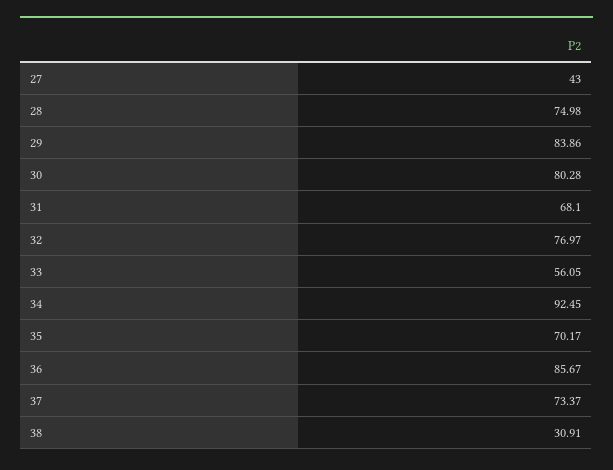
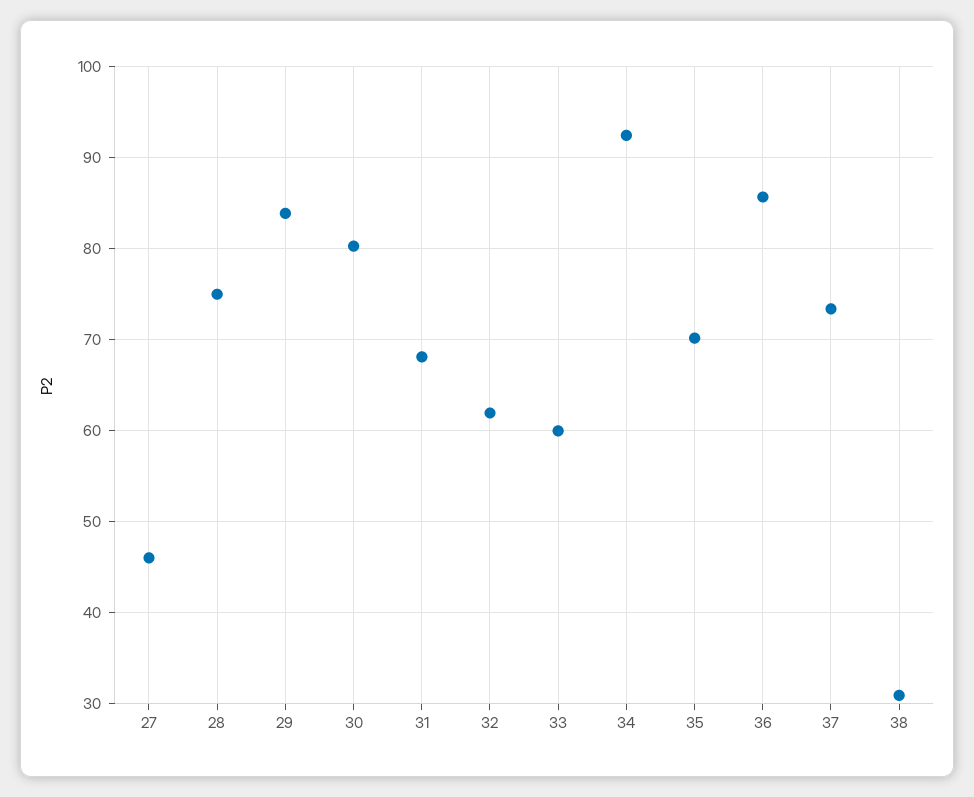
27: 43 -> 46
32: 76.97 -> 62
33: 56.05 -> 60

